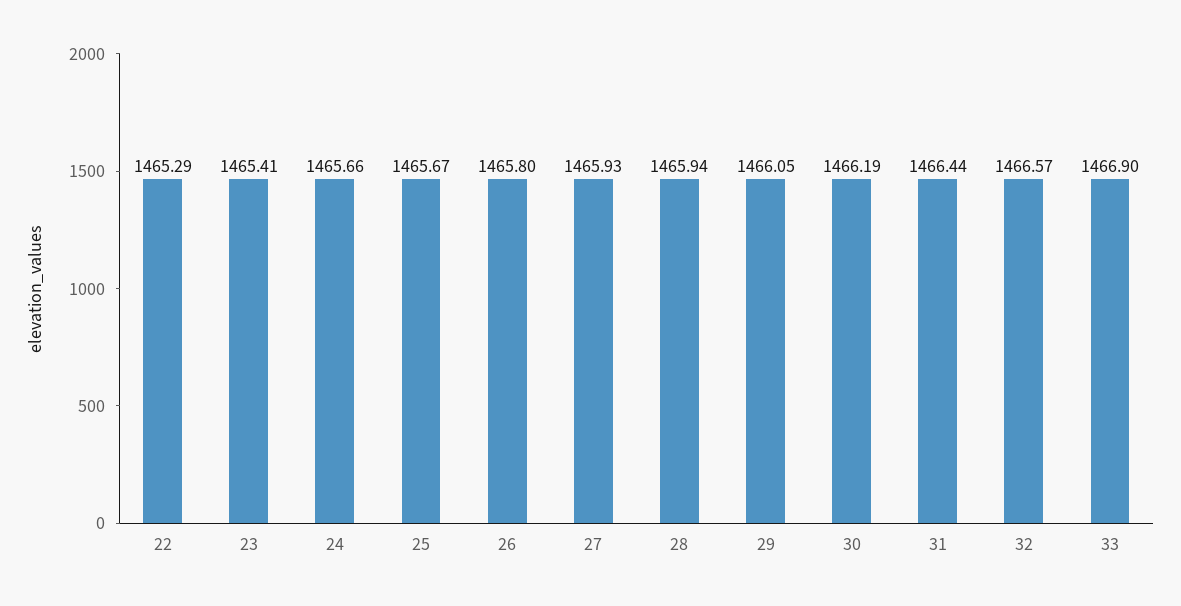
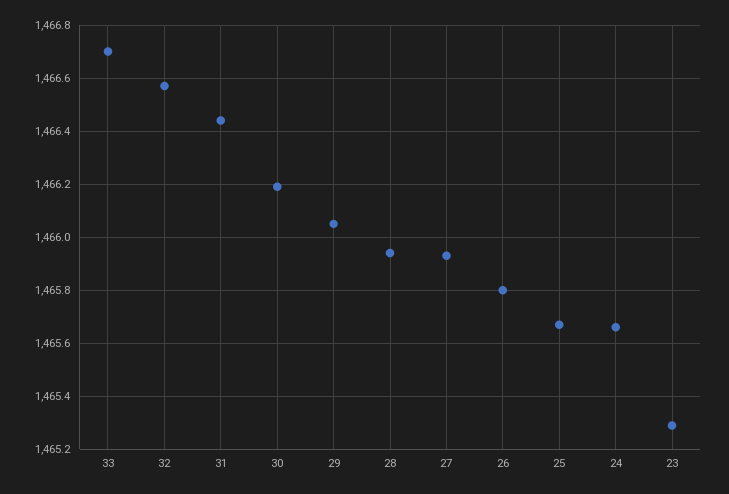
22: 1465.29 -> none
23: 1465.41 -> 1465.3
33: 1466.9 -> 1466.7

